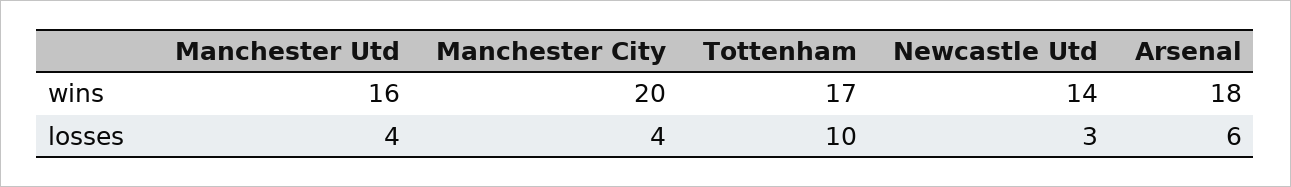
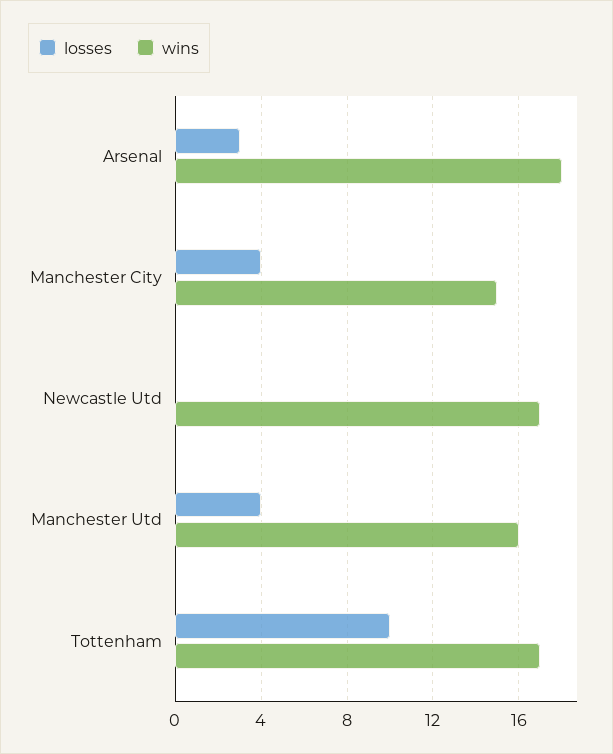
wins, Manchester City: 20 -> 15
wins, Newcastle Utd: 14 -> 17
losses, Newcastle Utd: 3 -> 0
losses, Arsenal: 6 -> 3

